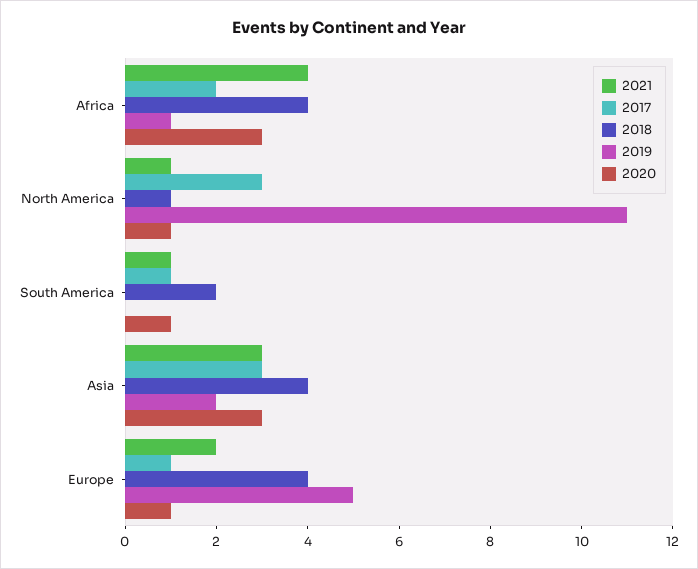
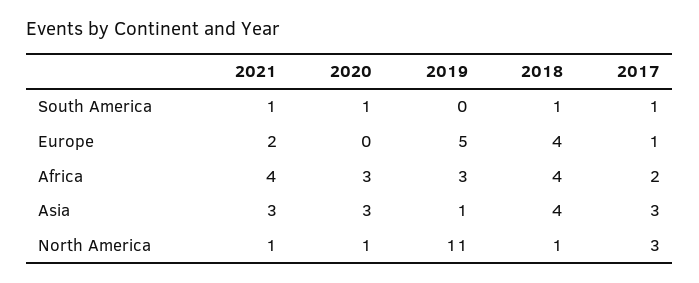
2019, Africa: 1 -> 3
2018, South America: 2 -> 1
2019, Asia: 2 -> 1
2020, Europe: 1 -> 0

